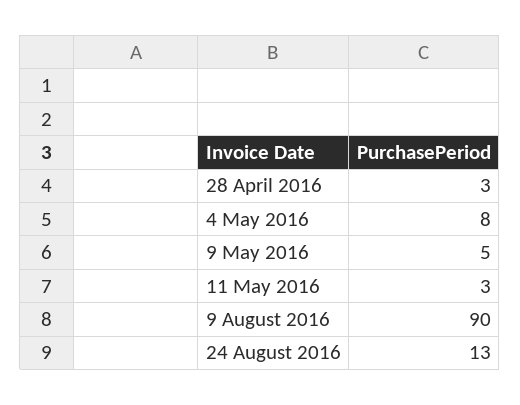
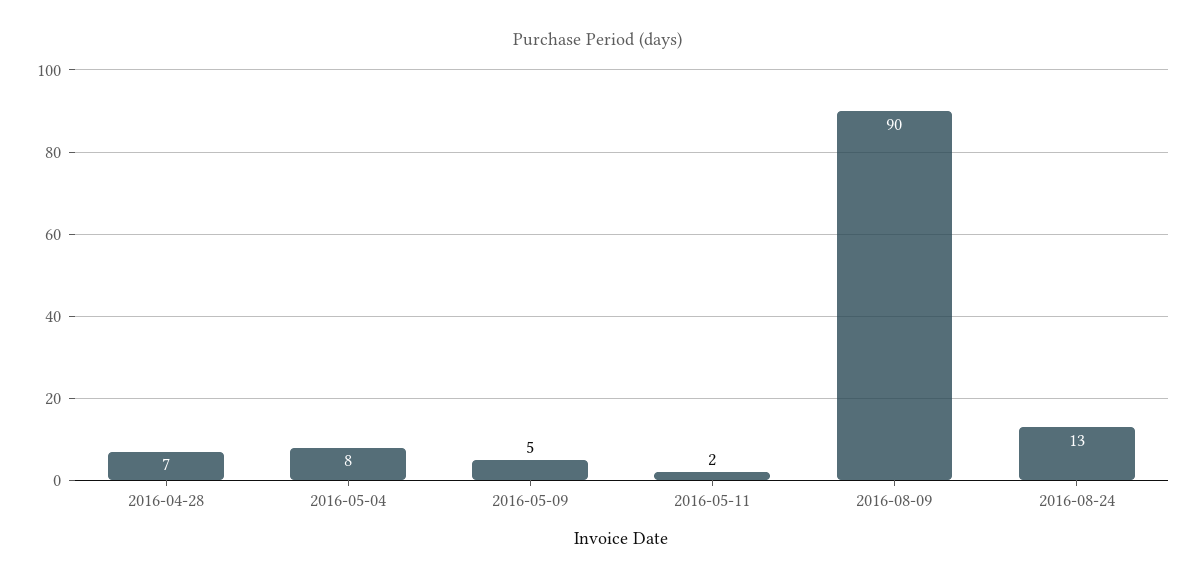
28 April 2016: 3 -> 7
11 May 2016: 3 -> 2

